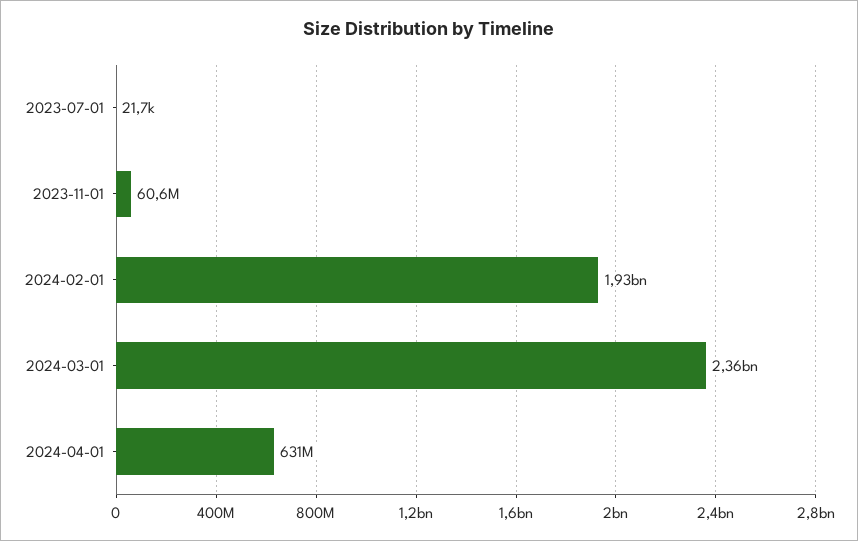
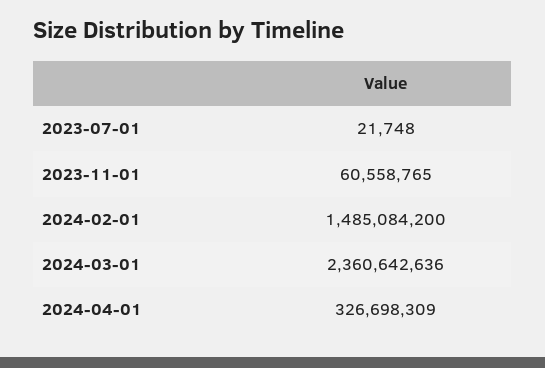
2024-02-01: 1930000000 -> 1485084200
2024-04-01: 631000000 -> 326698309

